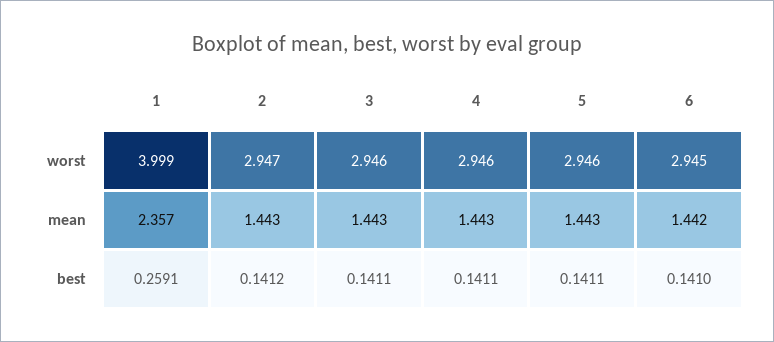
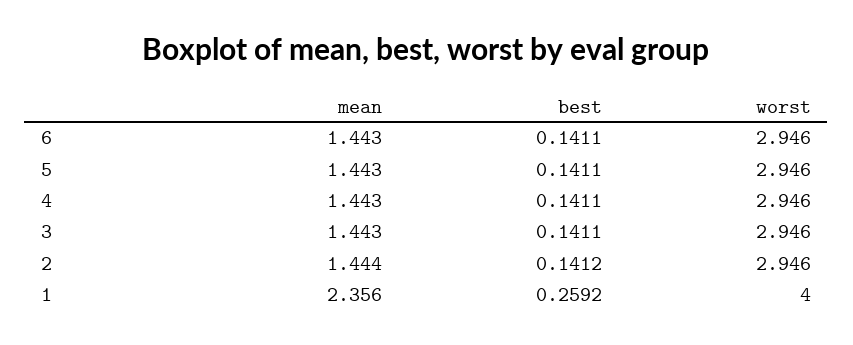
1, worst: 3.999 -> 4
2, worst: 2.947 -> 2.946
6, worst: 2.945 -> 2.946
1, mean: 2.357 -> 2.356
2, mean: 1.443 -> 1.444
6, mean: 1.442 -> 1.443
1, best: 0.2591 -> 0.2592
6, best: 0.141 -> 0.1411

